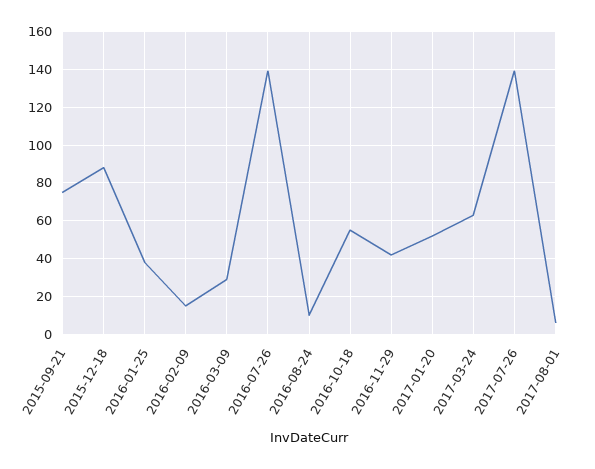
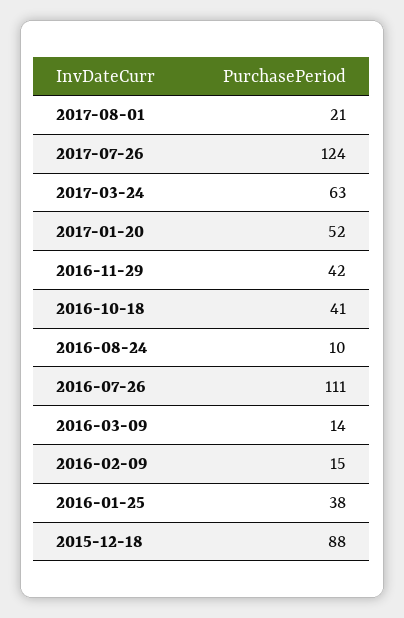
2015-09-21: 75 -> none
2016-03-09: 30 -> 14
2016-07-26: 140 -> 111
2016-10-18: 55 -> 41
2017-07-26: 140 -> 124
2017-08-01: 5 -> 21

